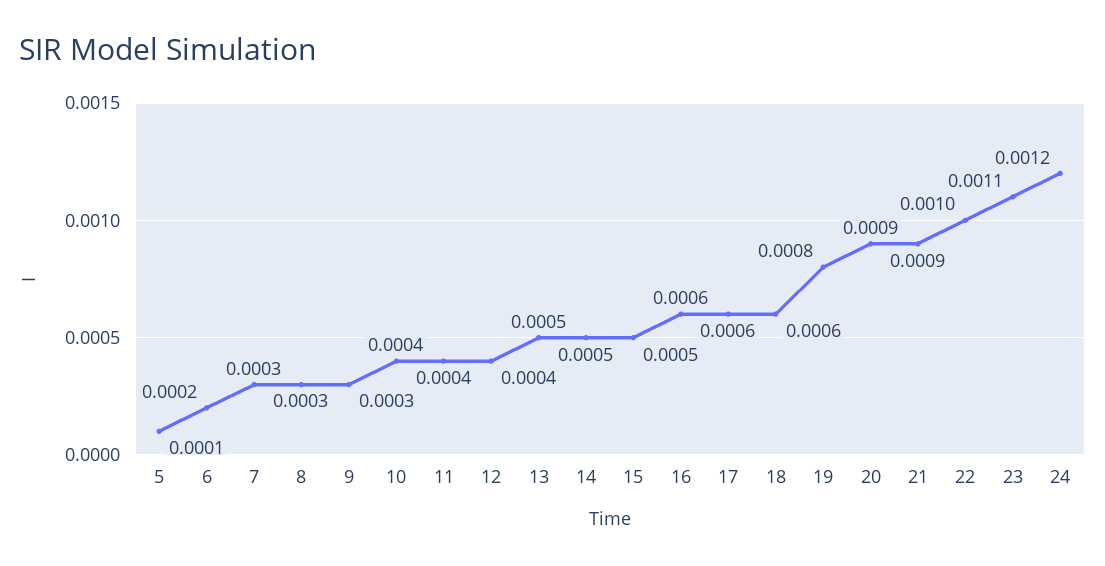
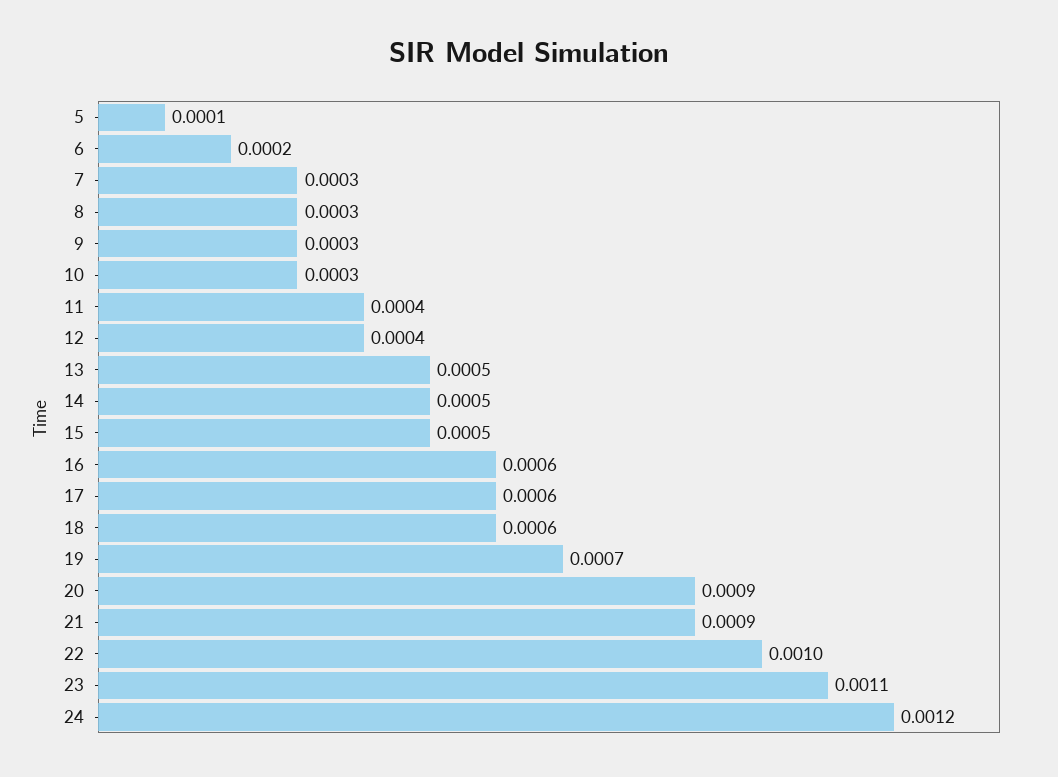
10: 0.0004 -> 0.0003
19: 0.0008 -> 0.0007

